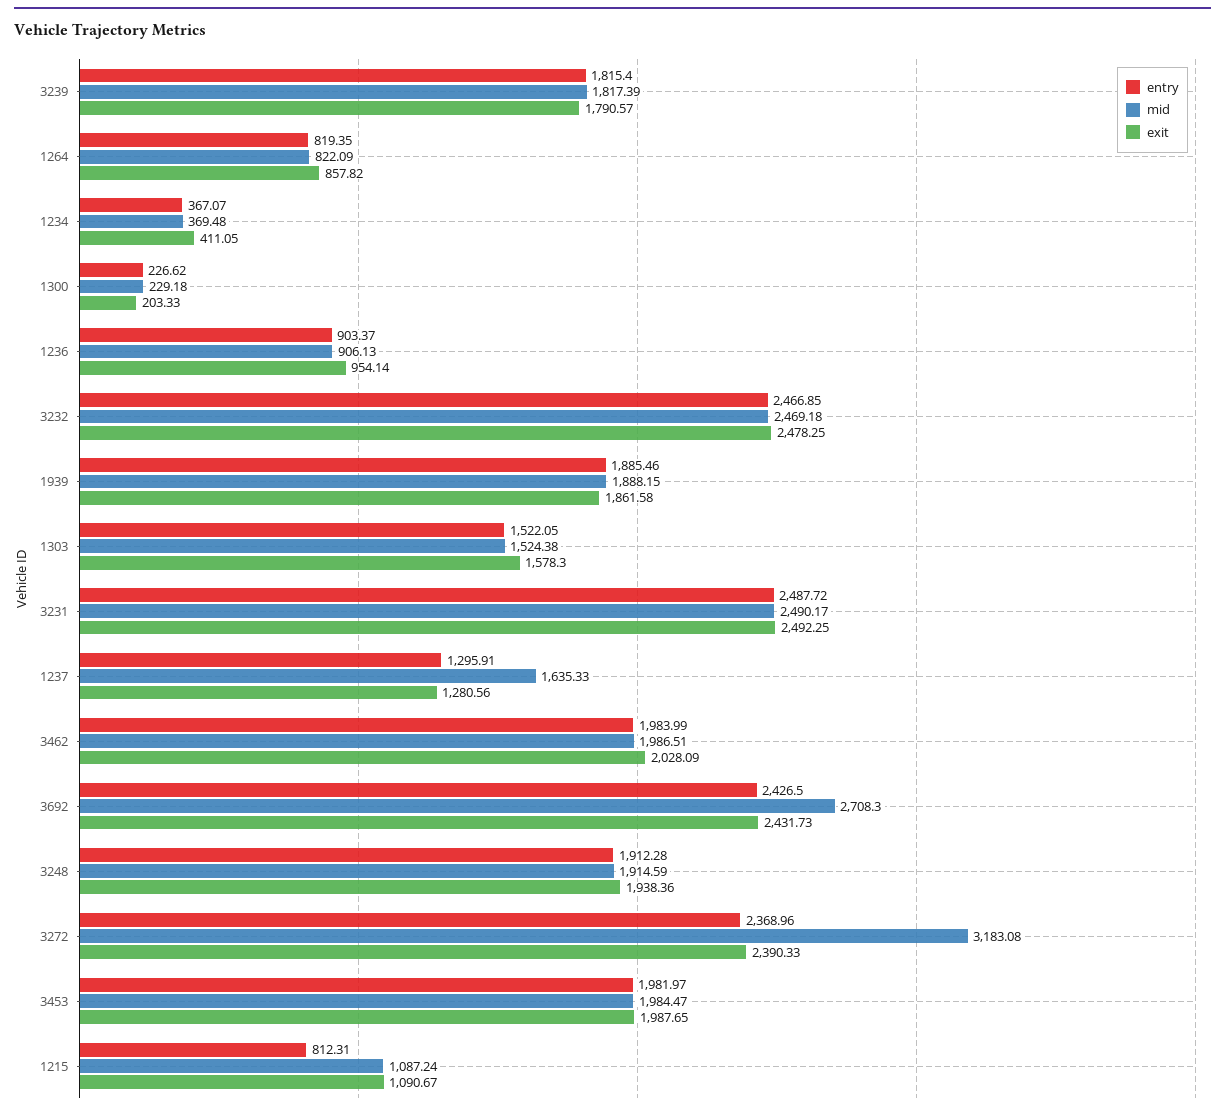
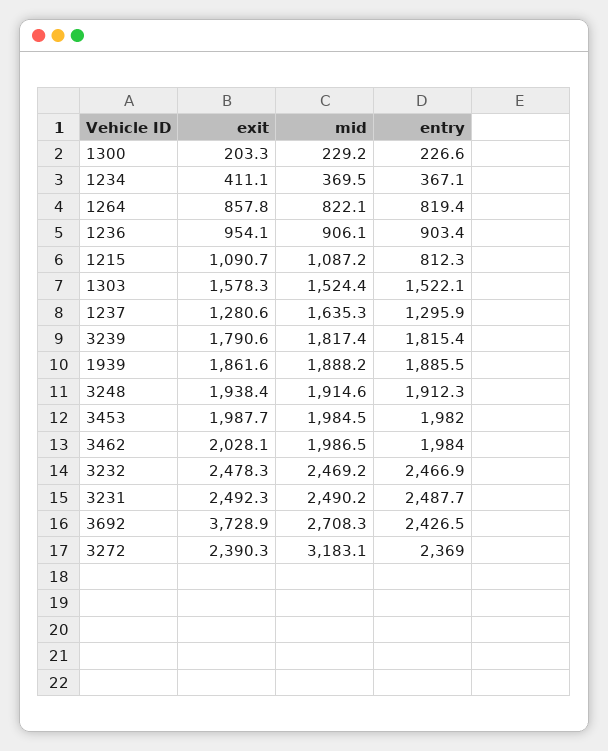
exit, 3692: 2431.73 -> 3728.9

